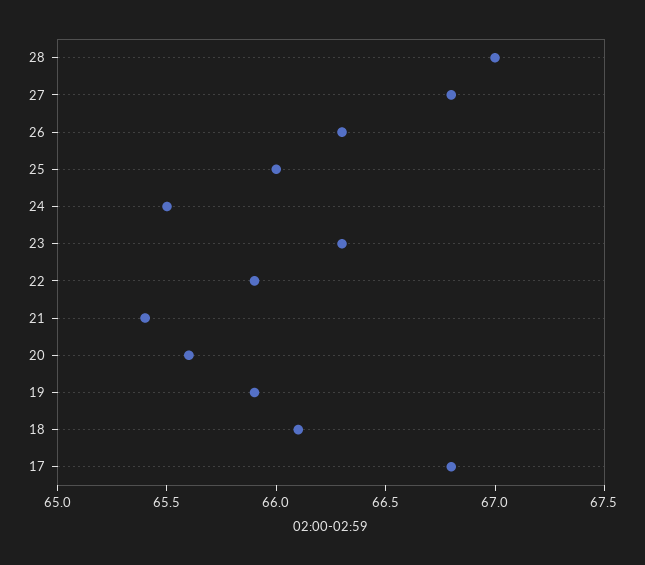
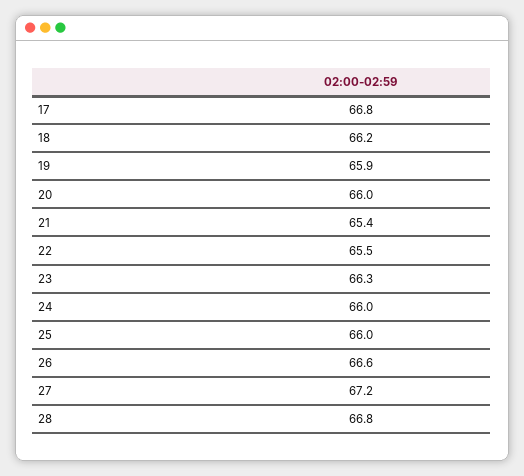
28: 67 -> 66.8
27: 66.8 -> 67.2
26: 66.3 -> 66.6
24: 65.5 -> 66
22: 65.9 -> 65.5
20: 65.6 -> 66
18: 66.1 -> 66.2

